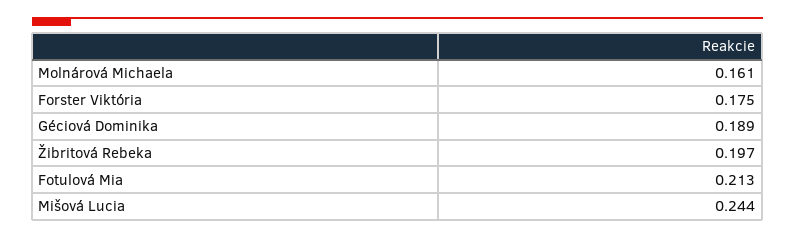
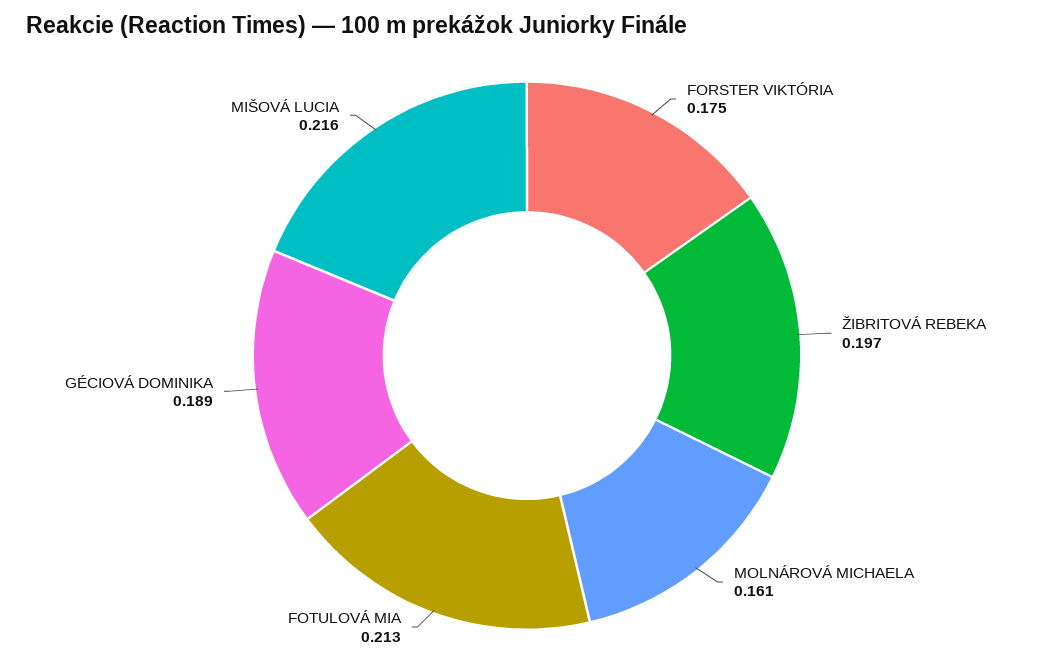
Mišová Lucia: 0.244 -> 0.216

